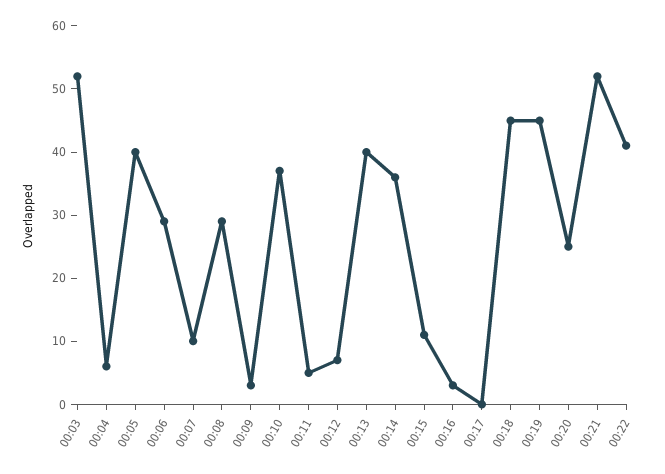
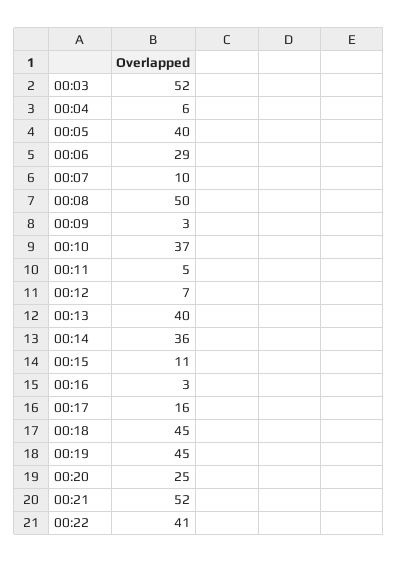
00:08: 30 -> 50
00:17: 0 -> 16

